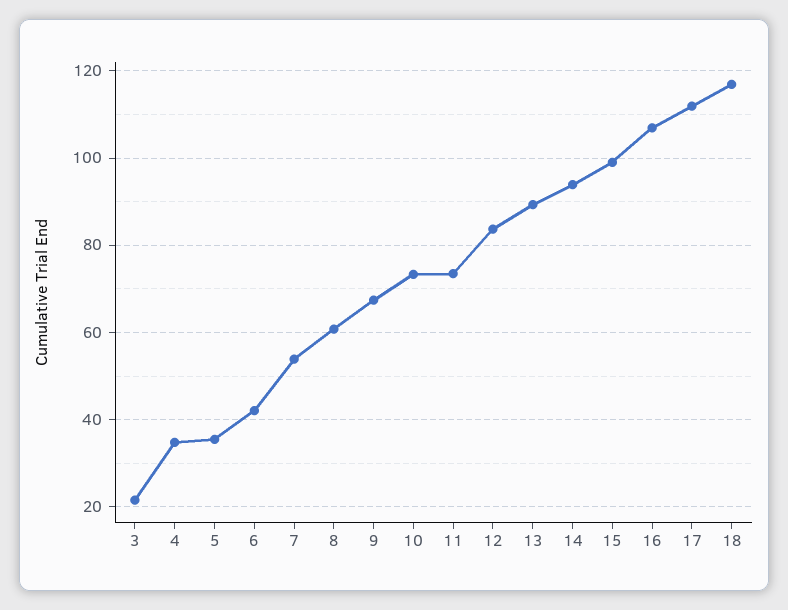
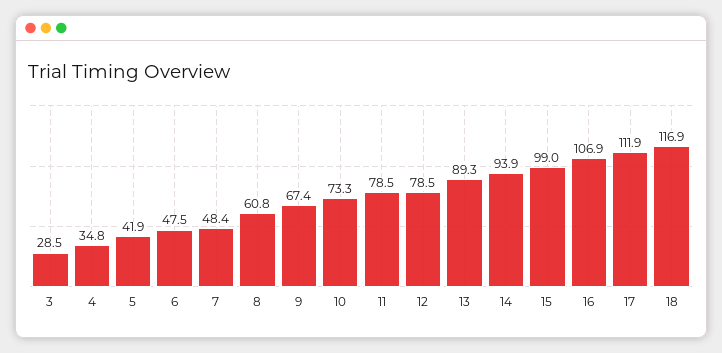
3: 22 -> 28.5
5: 36 -> 41.9
6: 42 -> 47.5
7: 54 -> 48.4
11: 74 -> 78.5
12: 84 -> 78.5

